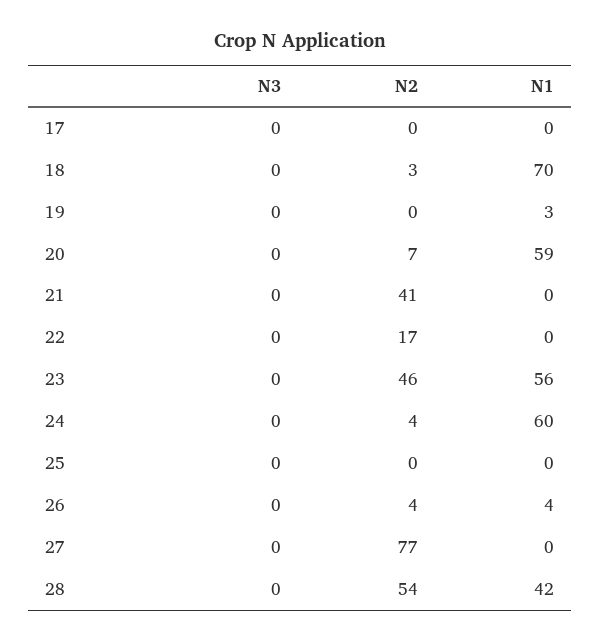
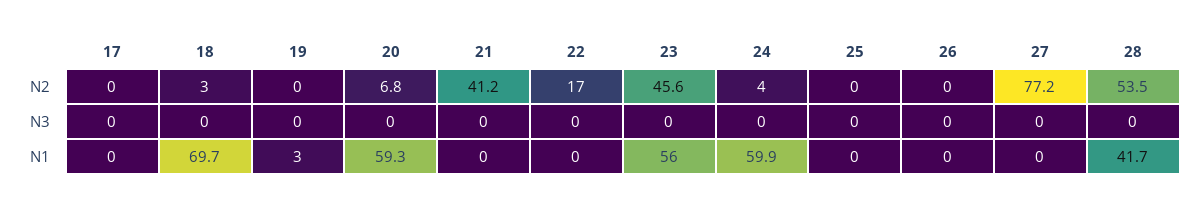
N2, 26: 4 -> 0
N1, 26: 4 -> 0

